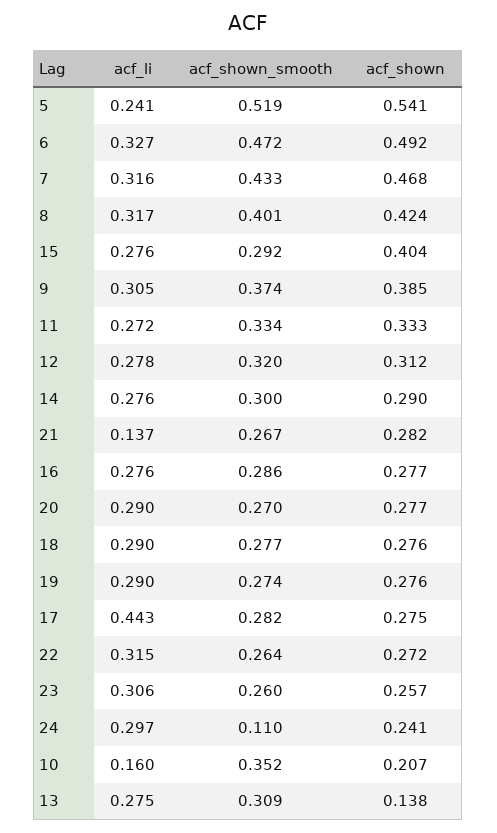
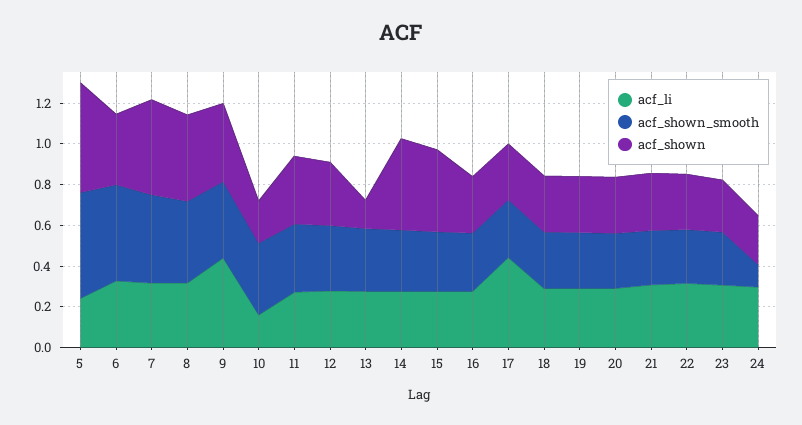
acf_shown, 6: 0.492 -> 0.35
acf_li, 9: 0.305 -> 0.45
acf_shown, 14: 0.29 -> 0.45
acf_li, 21: 0.137 -> 0.3

